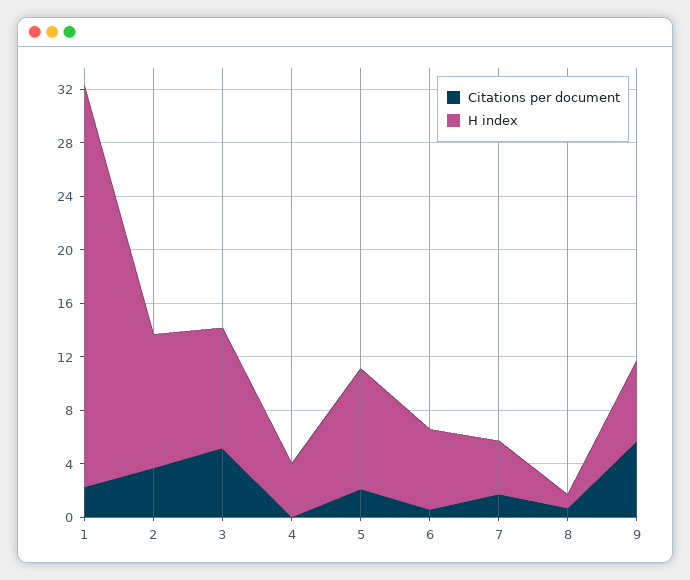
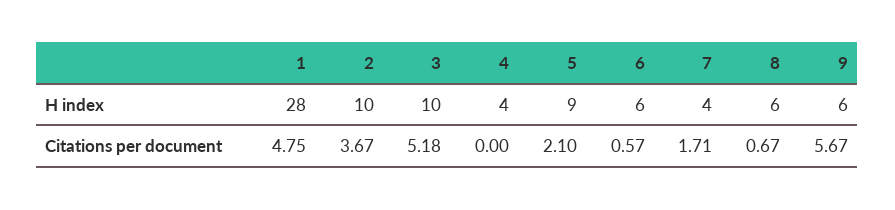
Citations per document, 1: 2 -> 4.75
H index, 1: 30 -> 28
H index, 3: 9 -> 10
H index, 8: 1 -> 6

